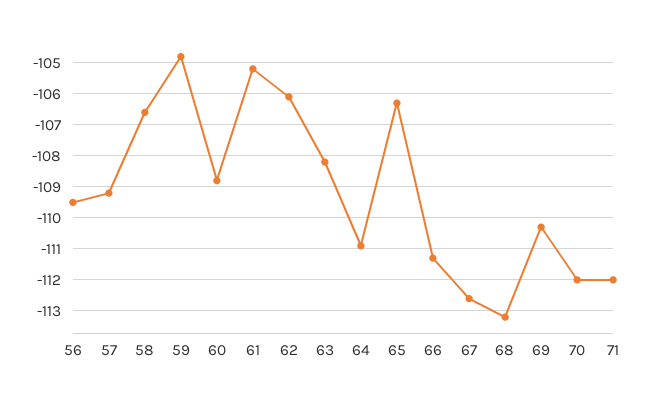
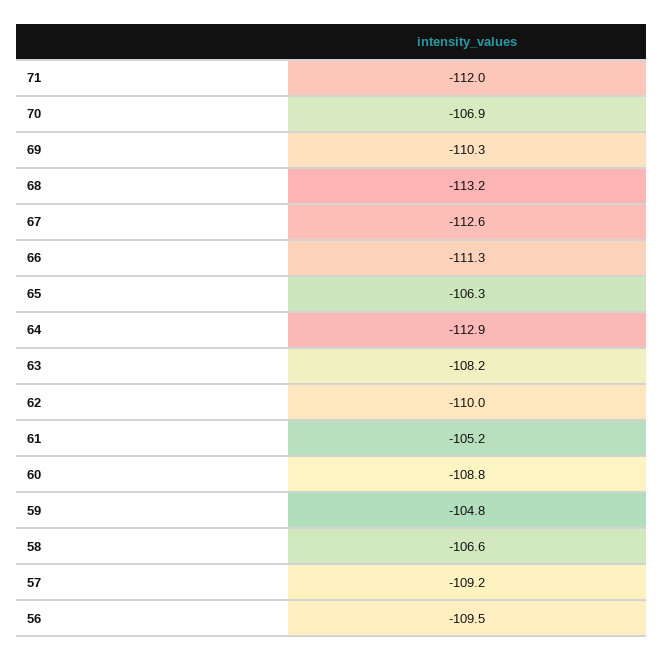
62: -106 -> -110
64: -111 -> -112.9
70: -112 -> -106.9

